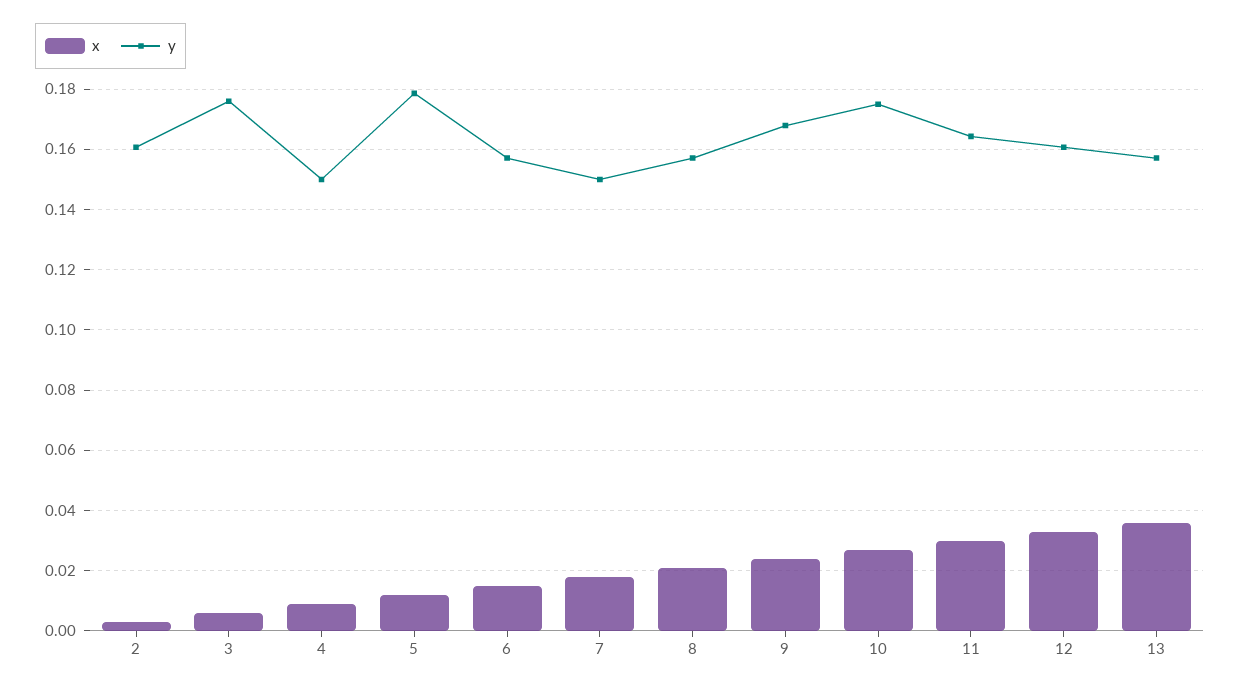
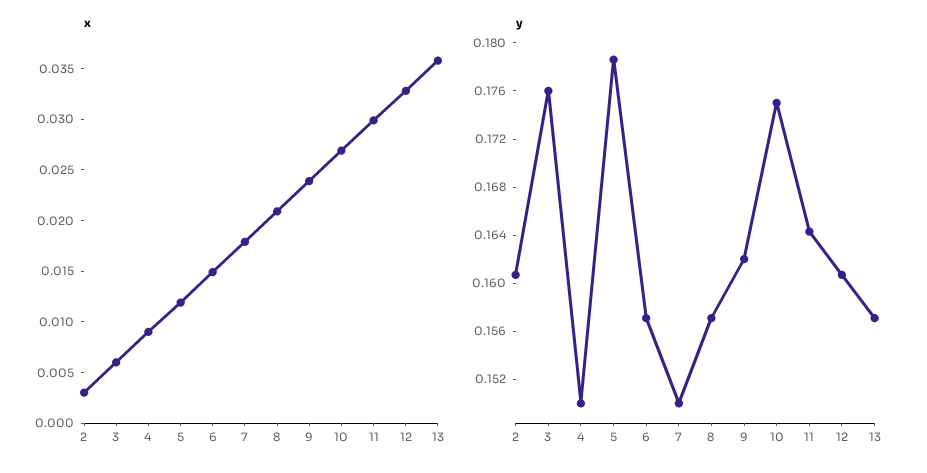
y, 9: 0.168 -> 0.162

